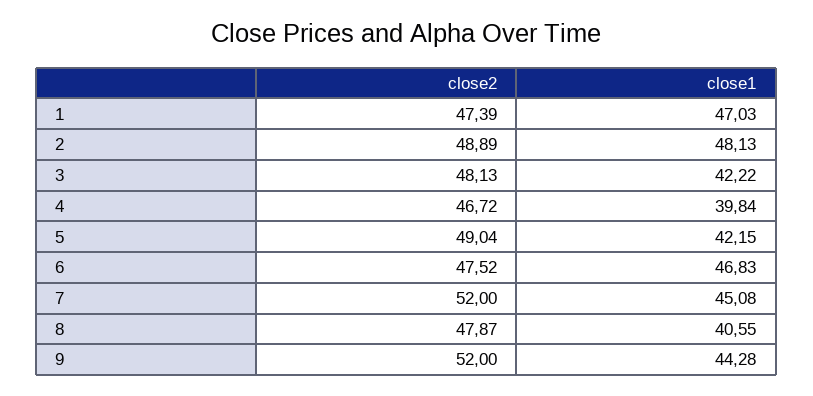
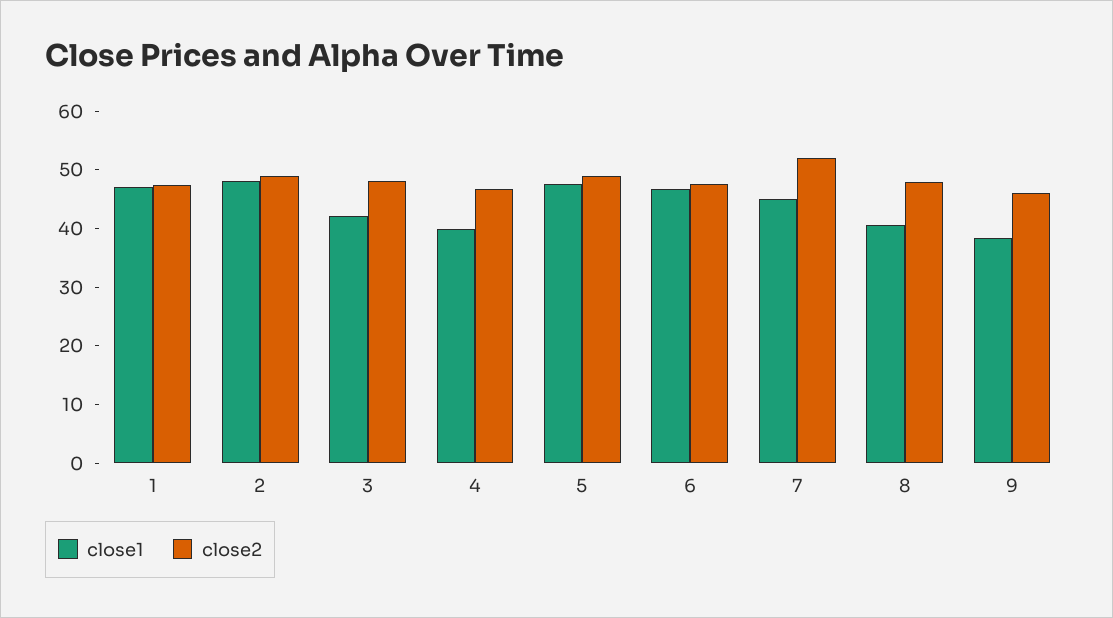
close1, 5: 42.15 -> 48
close2, 9: 52 -> 46
close1, 9: 44.28 -> 38

